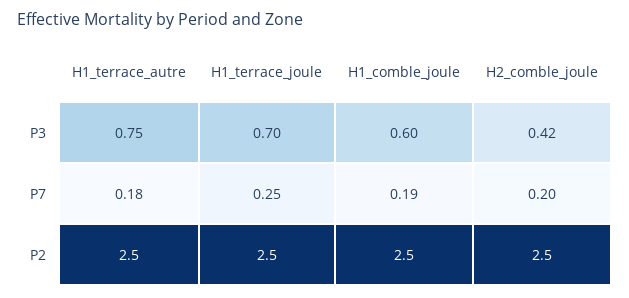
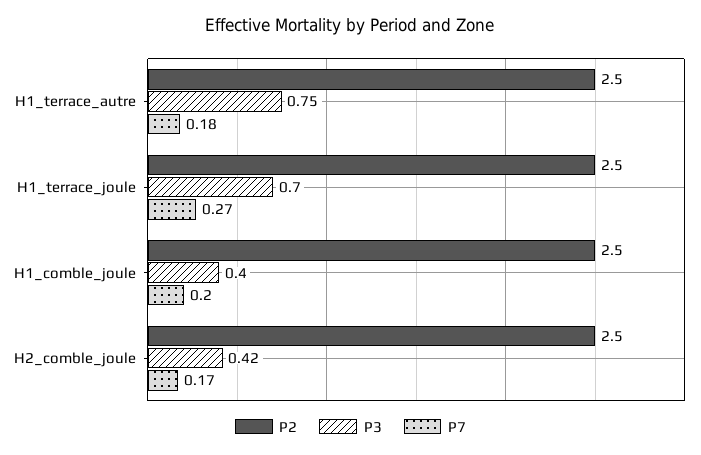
P3, H1_comble_joule: 0.6 -> 0.4
P7, H1_terrace_joule: 0.25 -> 0.27
P7, H1_comble_joule: 0.19 -> 0.2
P7, H2_comble_joule: 0.2 -> 0.17

